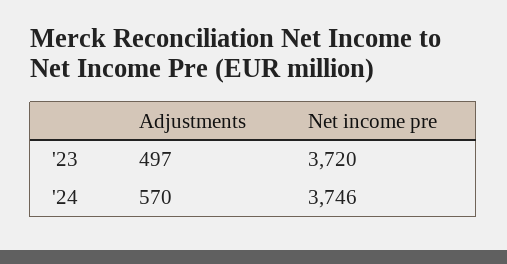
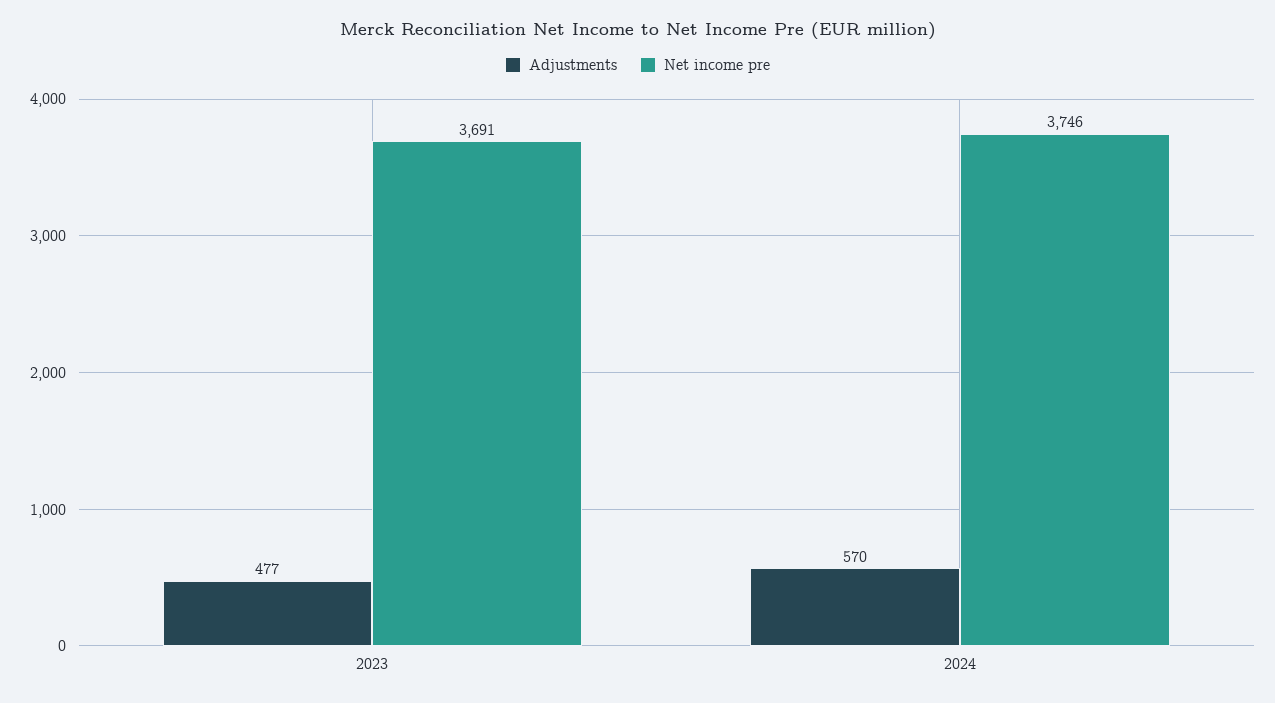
Adjustments, '23: 497 -> 477
Net income pre, '23: 3720 -> 3691

